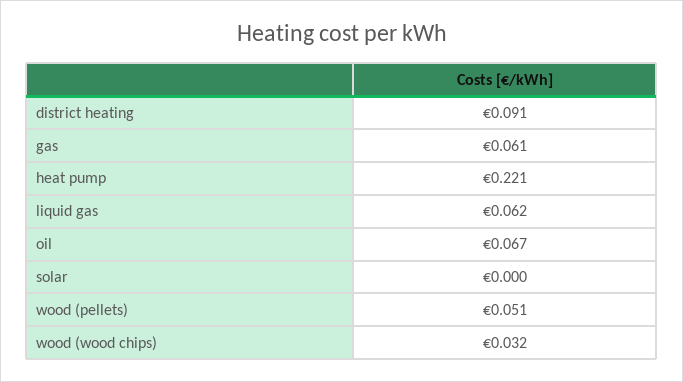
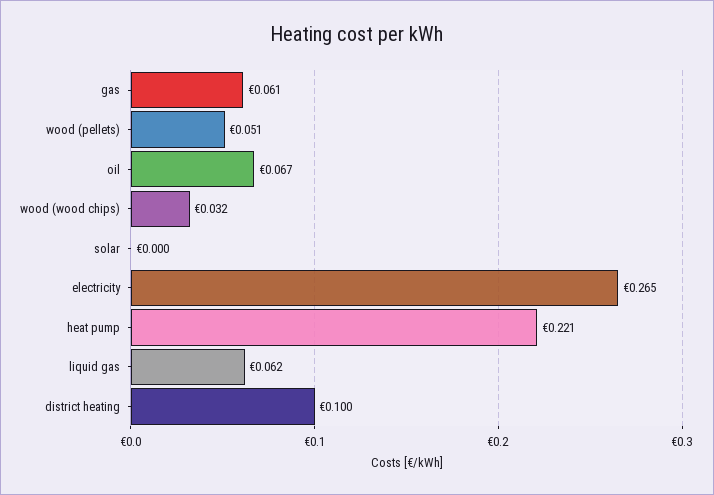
district heating: 0.091 -> 0.1
electricity: none -> 0.265

